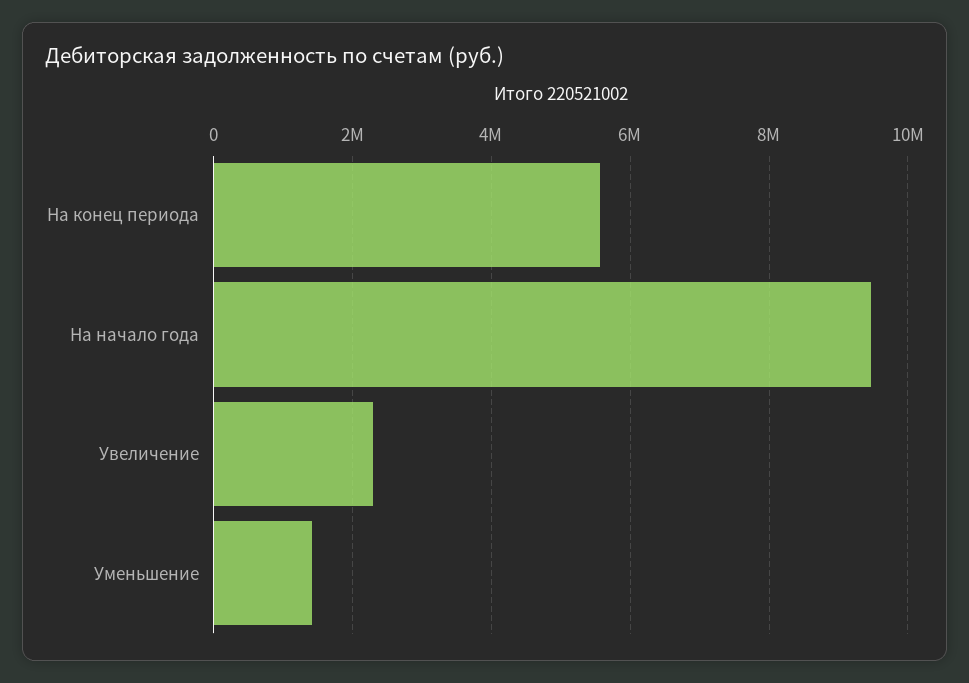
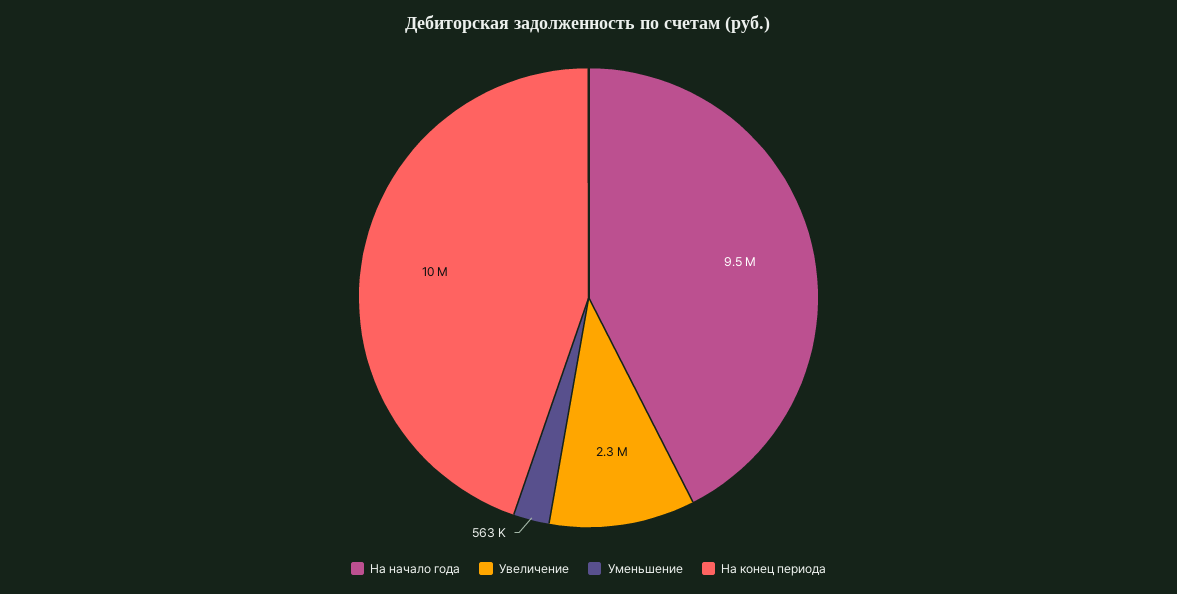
На конец периода: 5600000 -> 10000000
Уменьшение: 1400000 -> 563000

